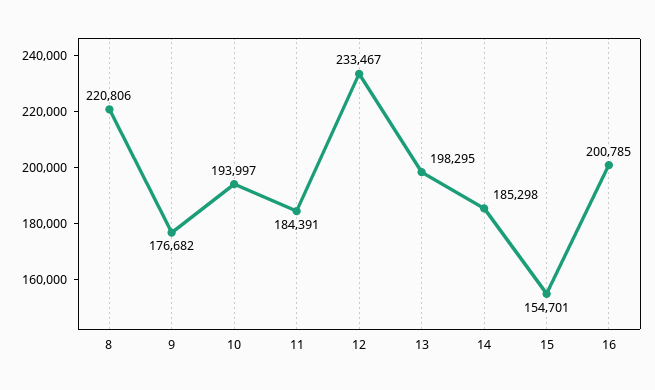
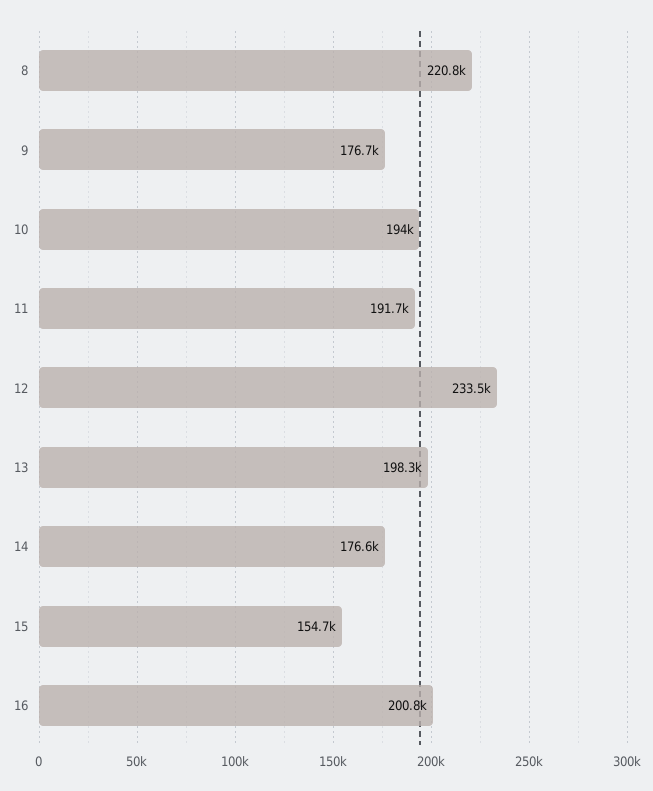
11: 184391 -> 191700
14: 185298 -> 176600

